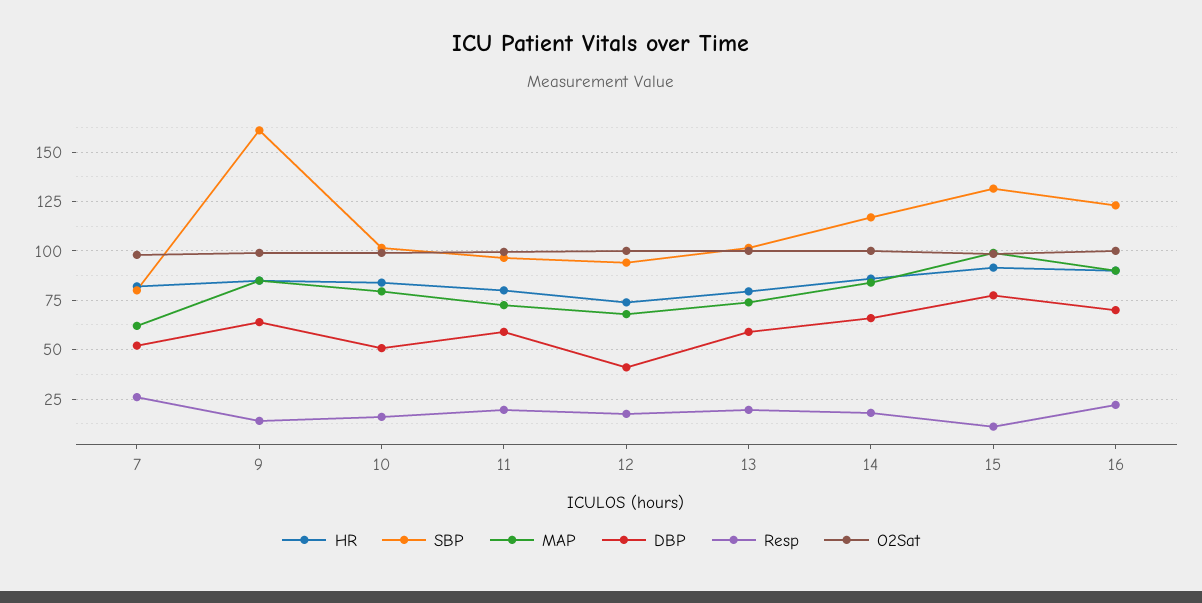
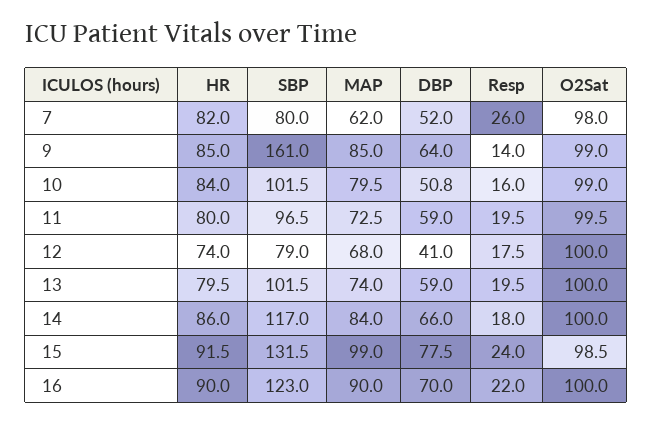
SBP, 12: 95 -> 79
Resp, 15: 10 -> 24

